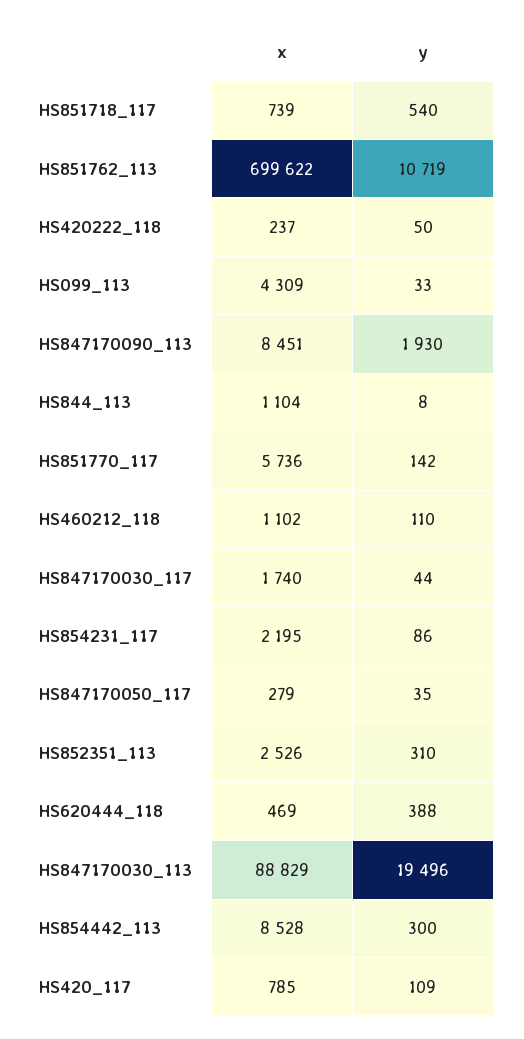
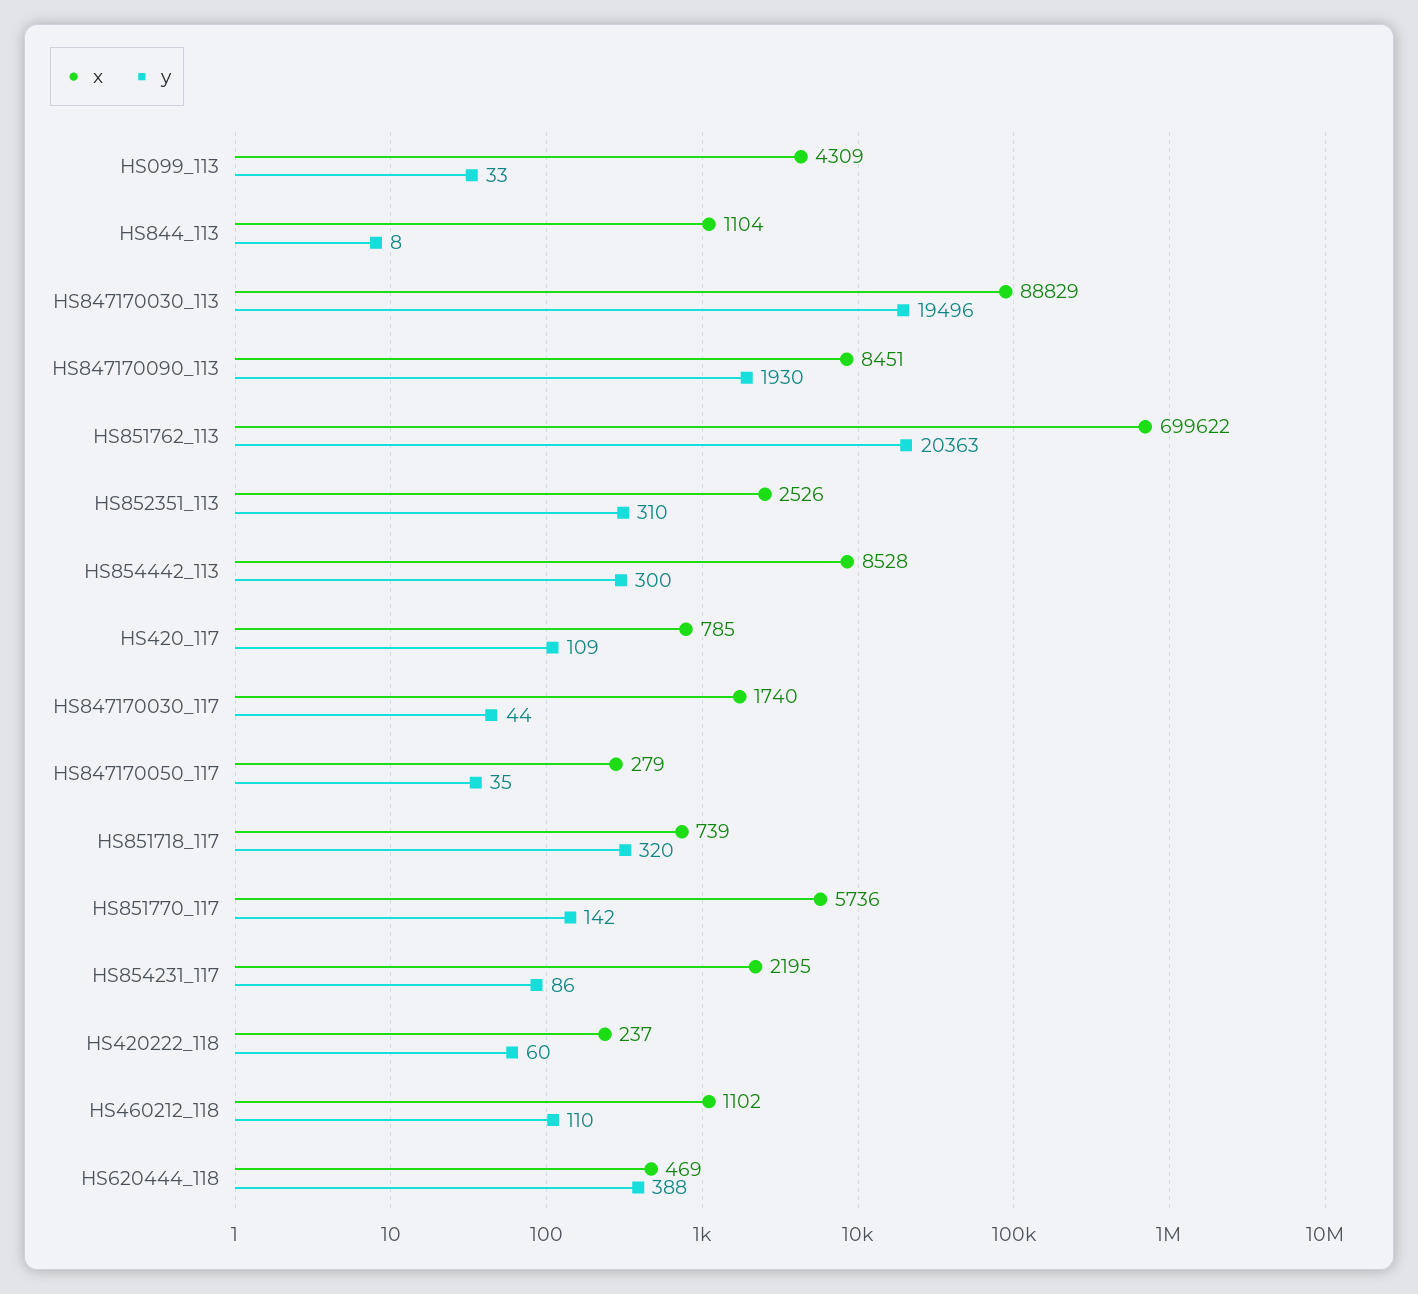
y, HS851718_117: 540 -> 320
y, HS851762_113: 10719 -> 20363
y, HS420222_118: 50 -> 60

